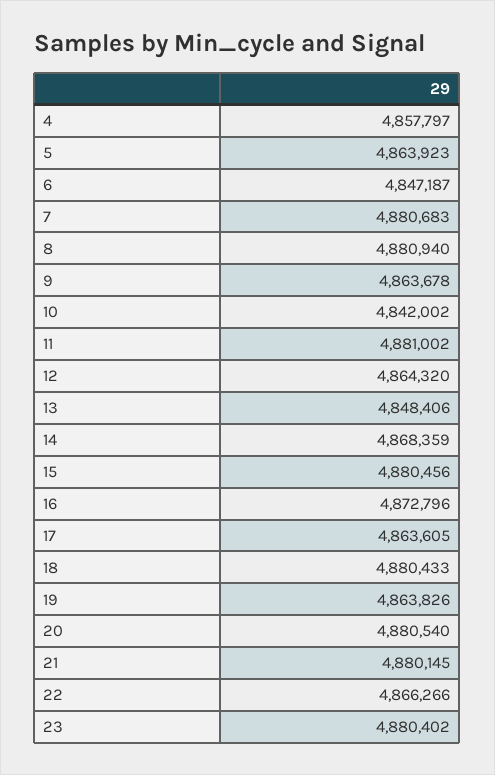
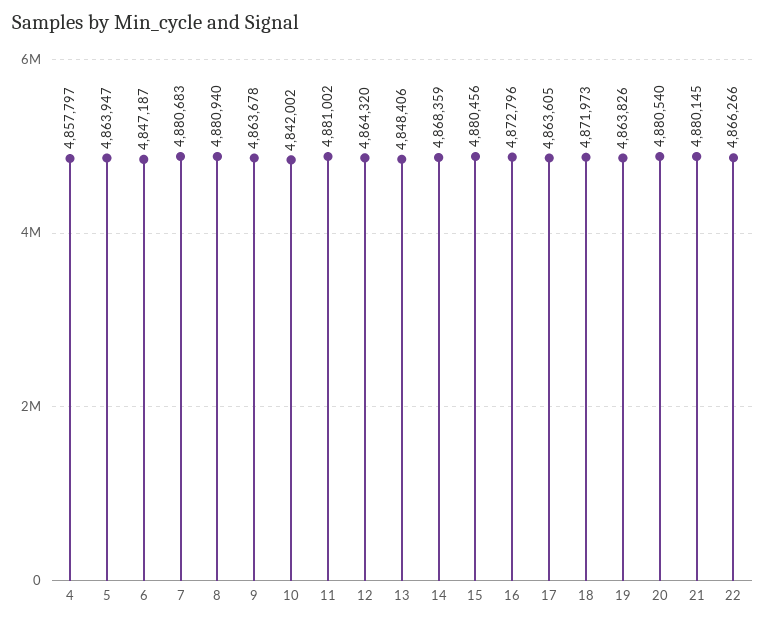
5: 4863923 -> 4863947
18: 4880433 -> 4871973
23: 4880402 -> none

